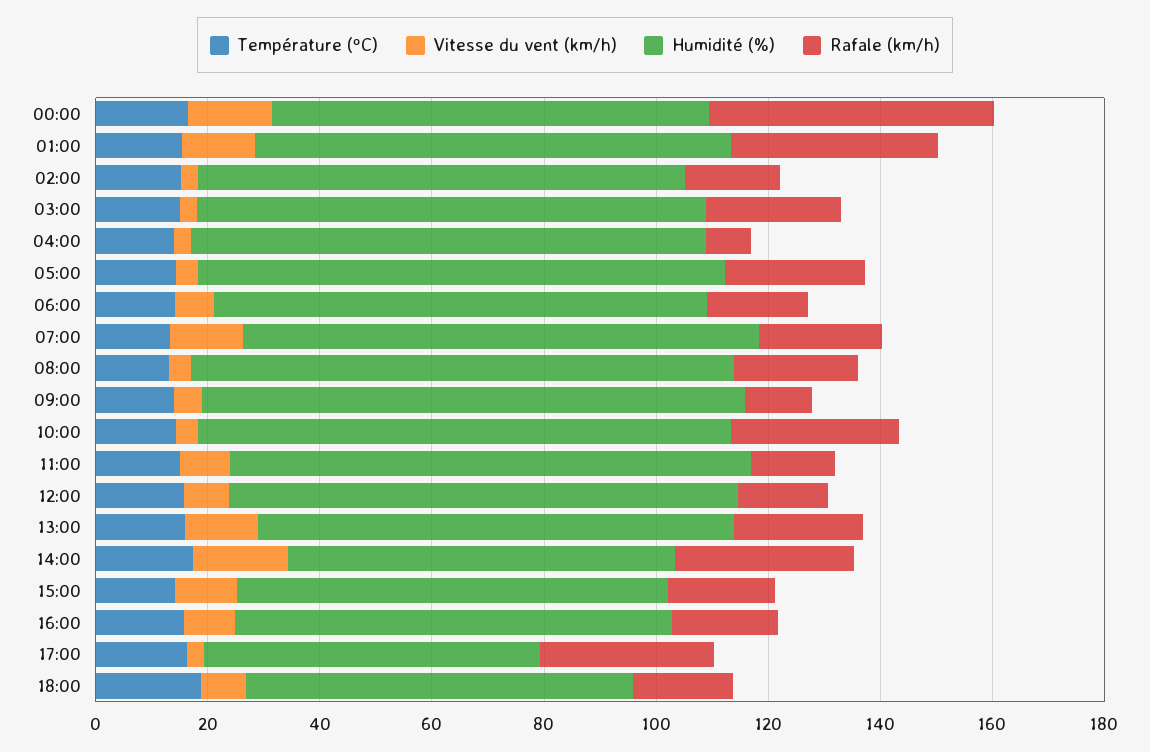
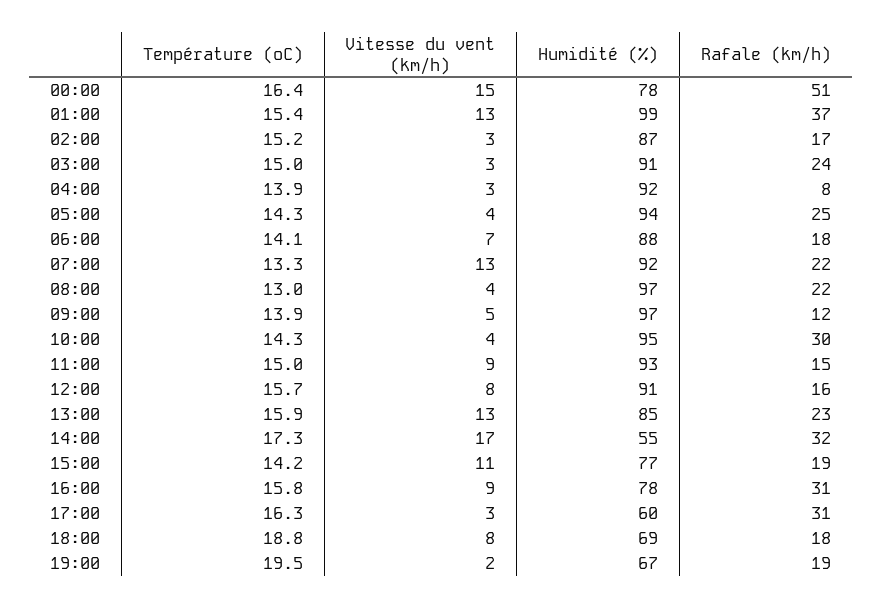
Humidité (%), 01:00: 85 -> 99
Humidité (%), 14:00: 70 -> 55
Rafale (km/h), 16:00: 20 -> 31
Température (ºC), 19:00: none -> 19.5
Vitesse du vent (km/h), 19:00: none -> 2
Humidité (%), 19:00: none -> 67
Rafale (km/h), 19:00: none -> 19

